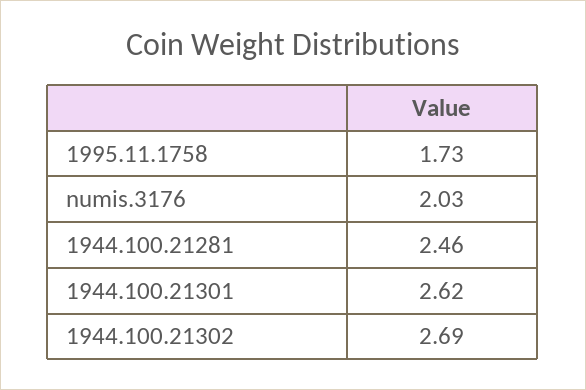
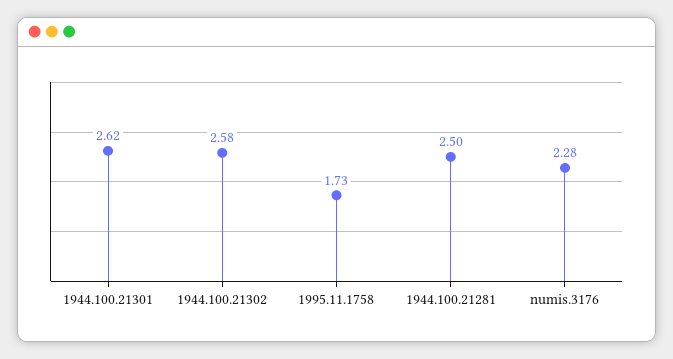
numis.3176: 2.03 -> 2.28
1944.100.21281: 2.46 -> 2.5
1944.100.21302: 2.69 -> 2.58

